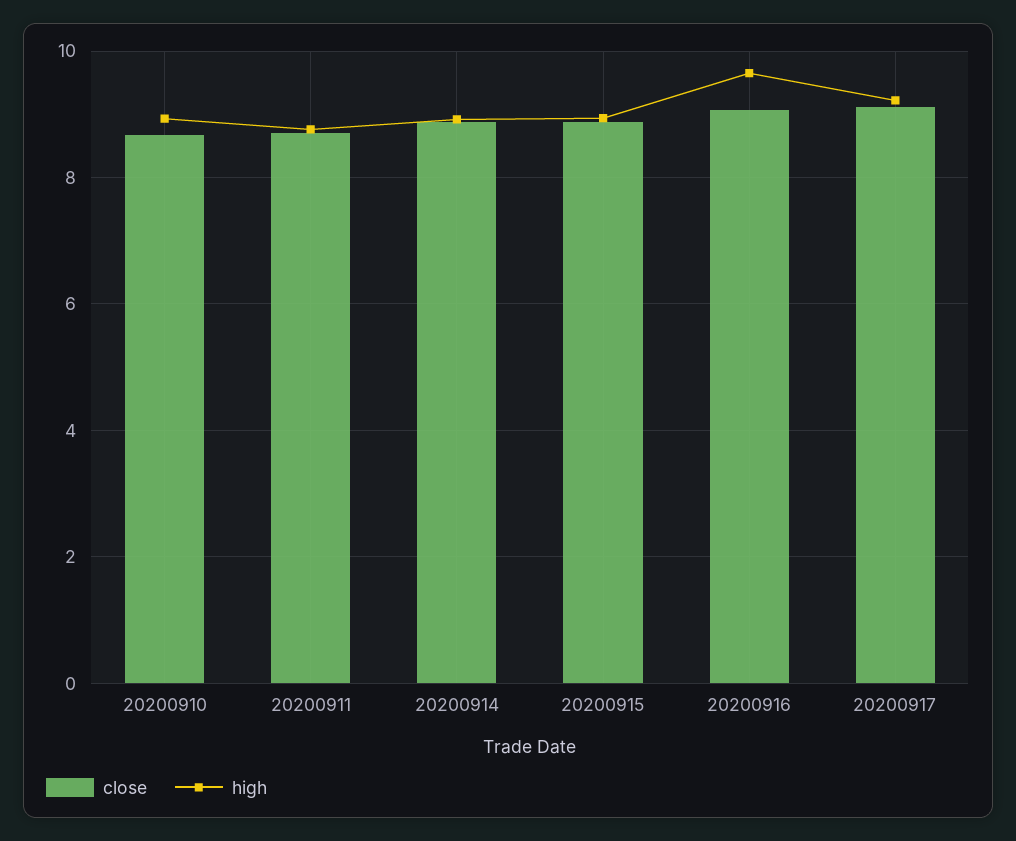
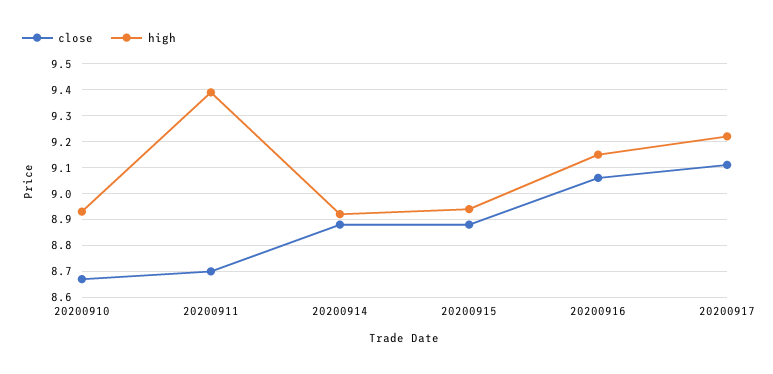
high, 20200911: 8.8 -> 9.4
high, 20200916: 9.6 -> 9.15

